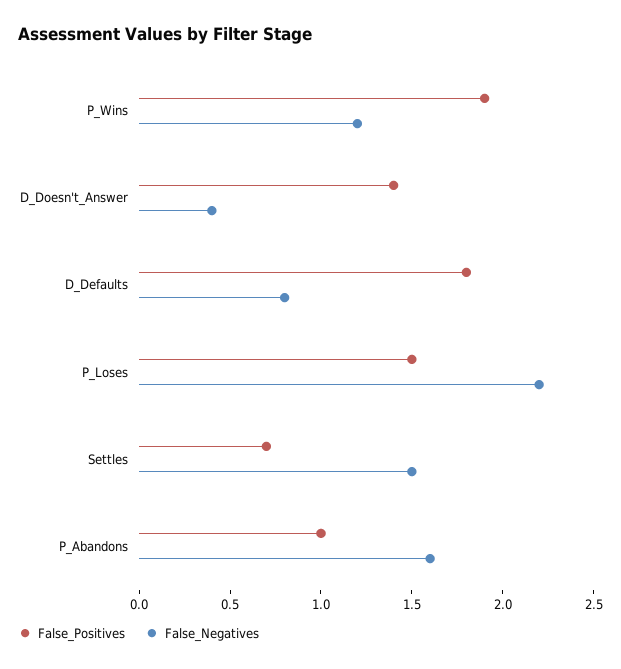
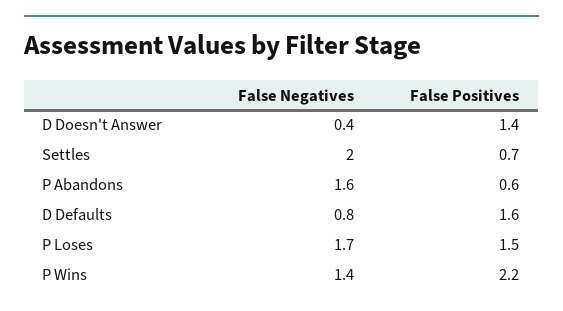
False_Positives, P_Wins: 1.9 -> 2.2
False_Negatives, P_Wins: 1.2 -> 1.4
False_Positives, D_Defaults: 1.8 -> 1.6
False_Negatives, P_Loses: 2.2 -> 1.7
False_Negatives, Settles: 1.5 -> 2
False_Positives, P_Abandons: 1 -> 0.6

